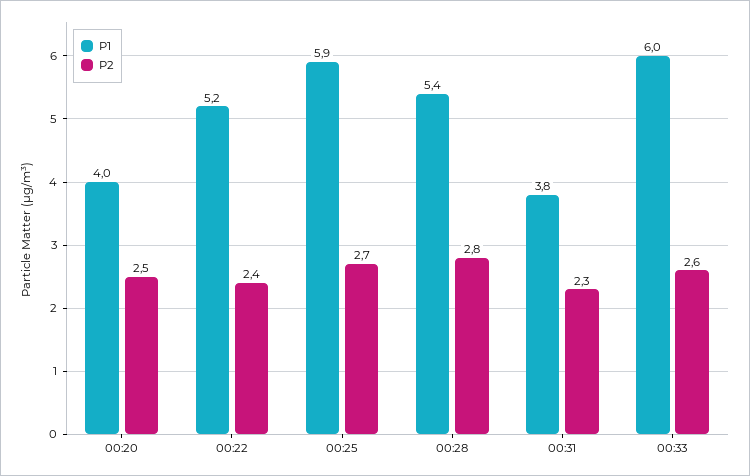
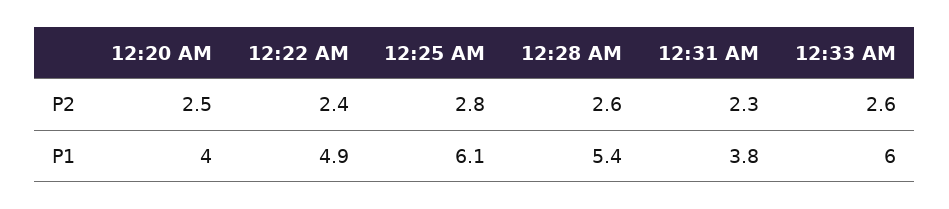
P1, 00:22: 5.2 -> 4.9
P1, 00:25: 5.9 -> 6.1
P2, 00:25: 2.7 -> 2.8
P2, 00:28: 2.8 -> 2.6

